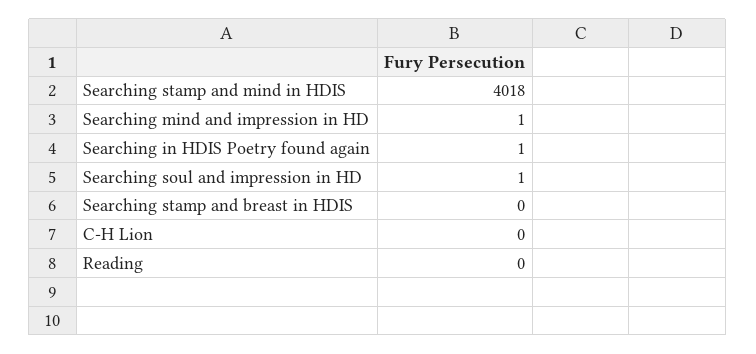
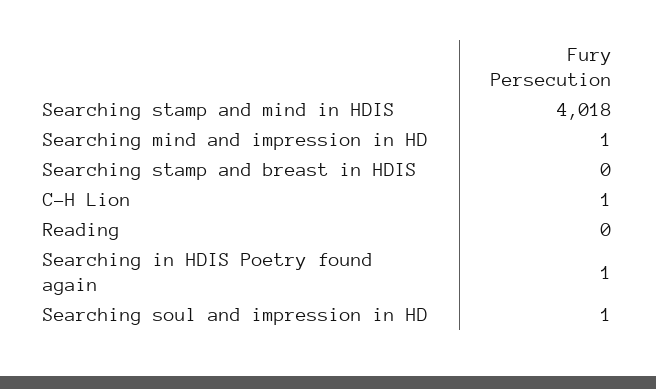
C-H Lion: 0 -> 1

